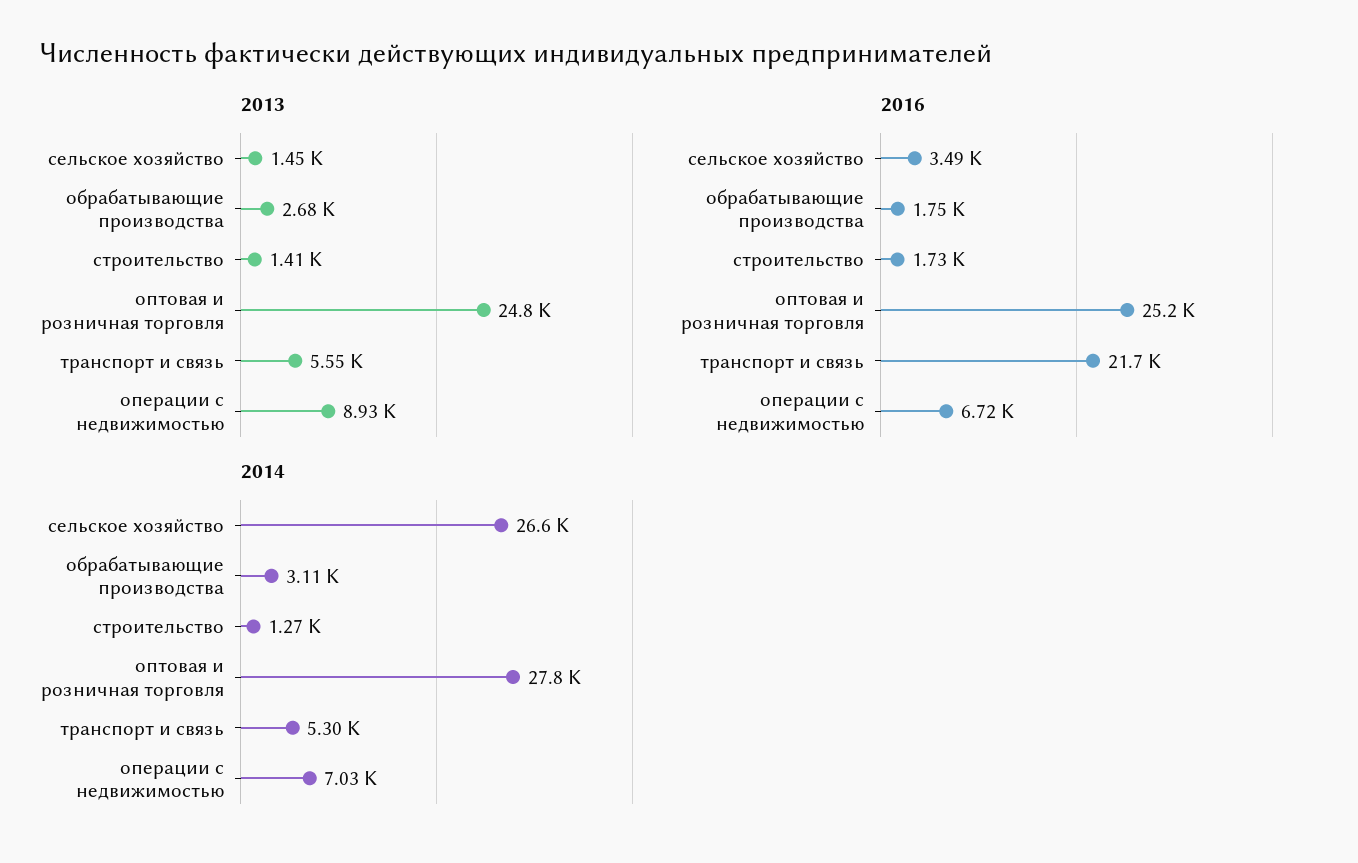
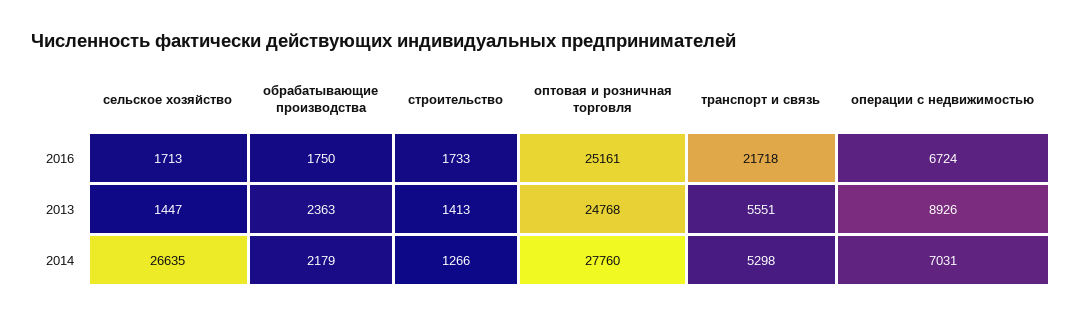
2013, обрабатывающие производства: 2680 -> 2363
2016, сельское хозяйство: 3490 -> 1713
2014, обрабатывающие производства: 3110 -> 2179

